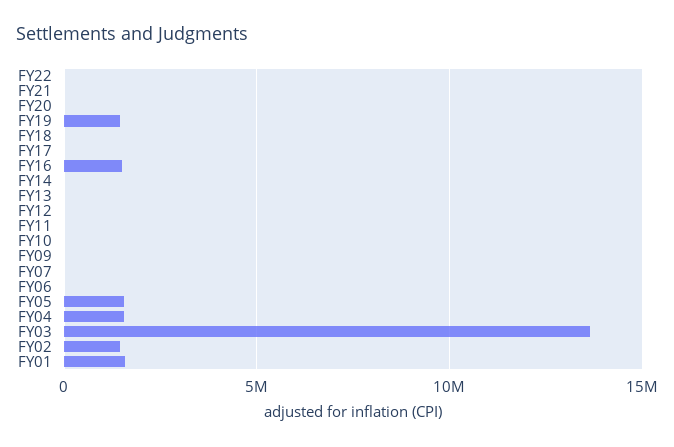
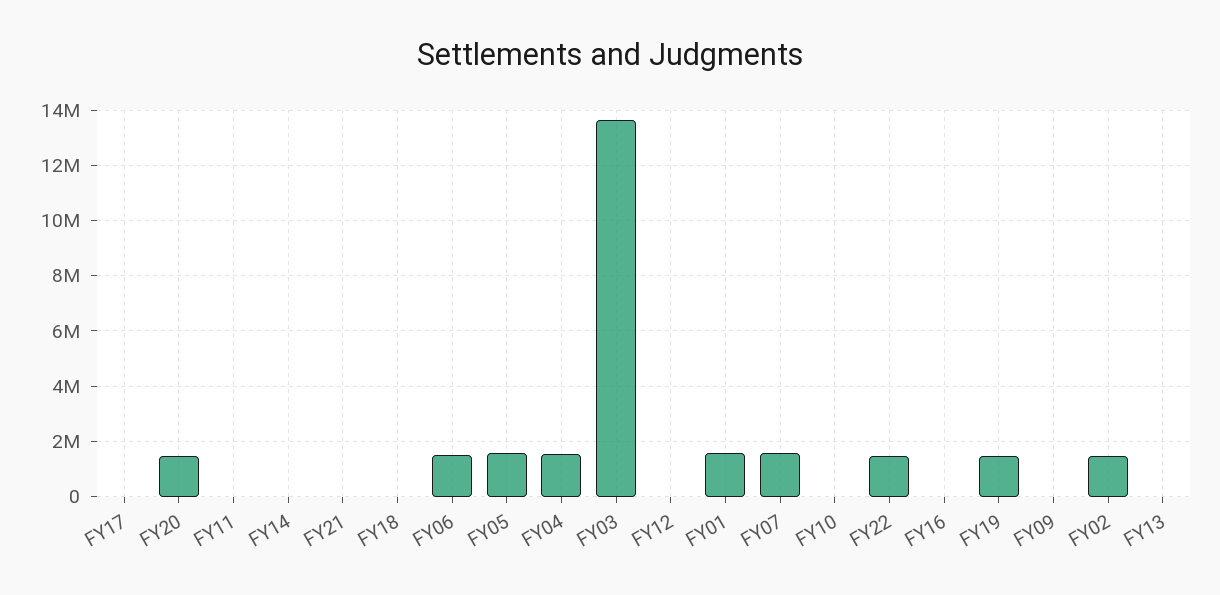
FY22: 0 -> 1500000
FY20: 0 -> 1500000
FY16: 1500000 -> 0
FY07: 0 -> 1500000
FY06: 0 -> 1500000

